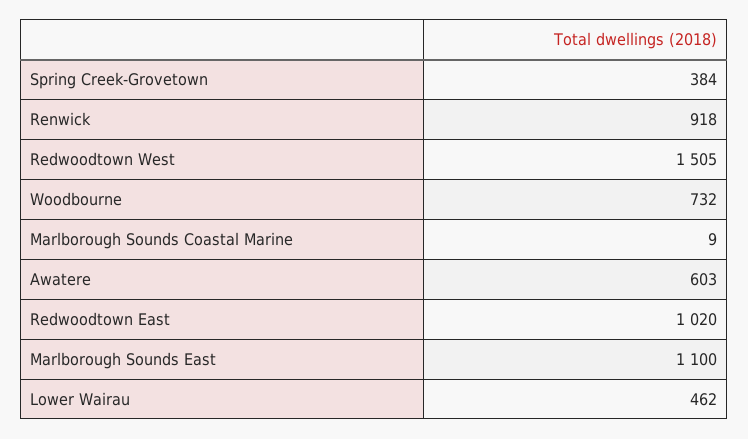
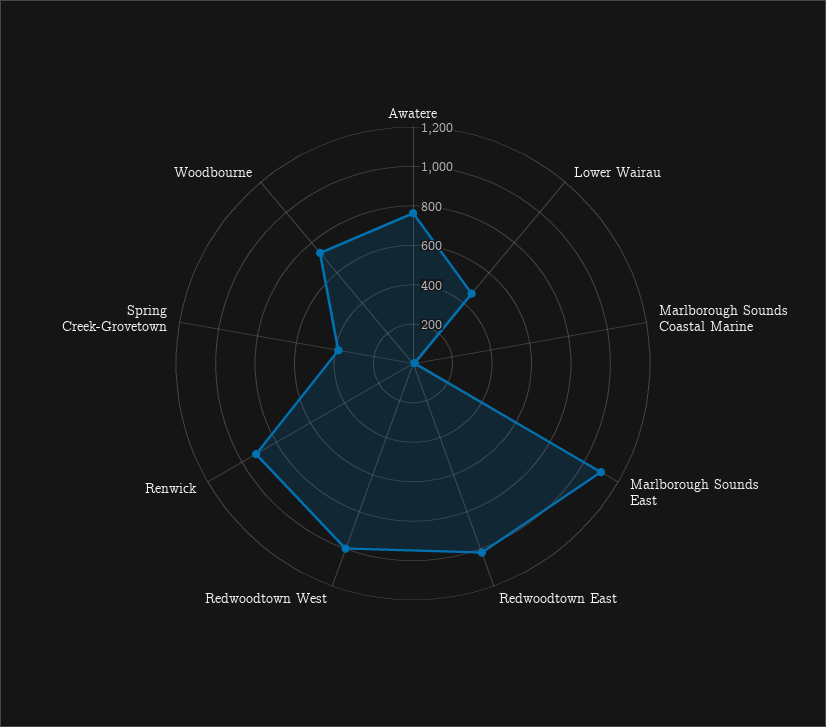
Redwoodtown West: 1505 -> 1000
Awatere: 603 -> 750

